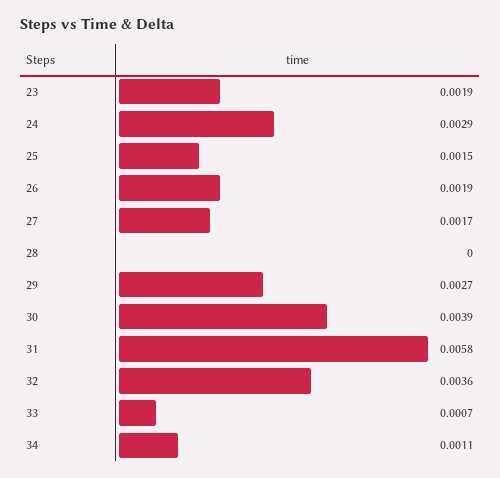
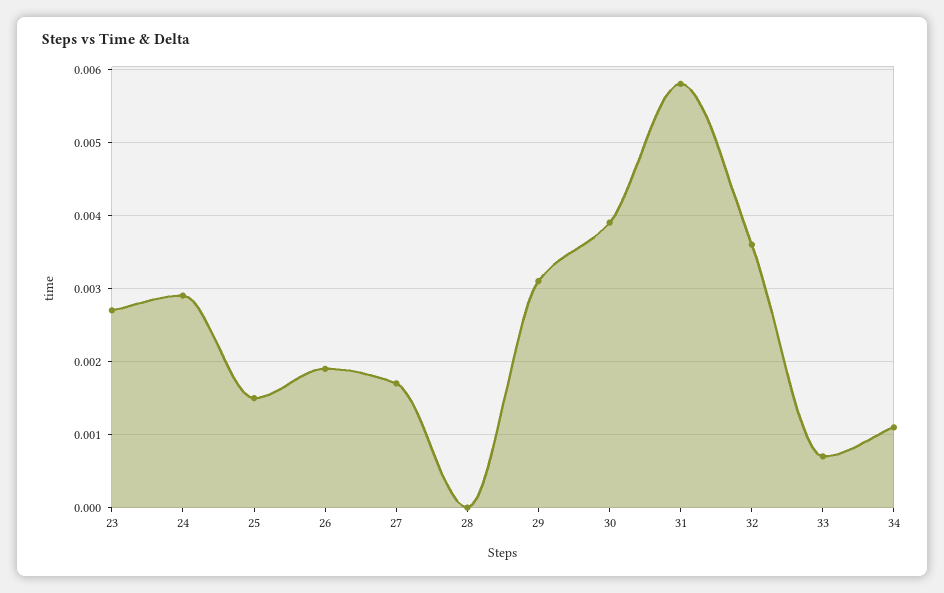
23: 0.0019 -> 0.0027
29: 0.0027 -> 0.0031

